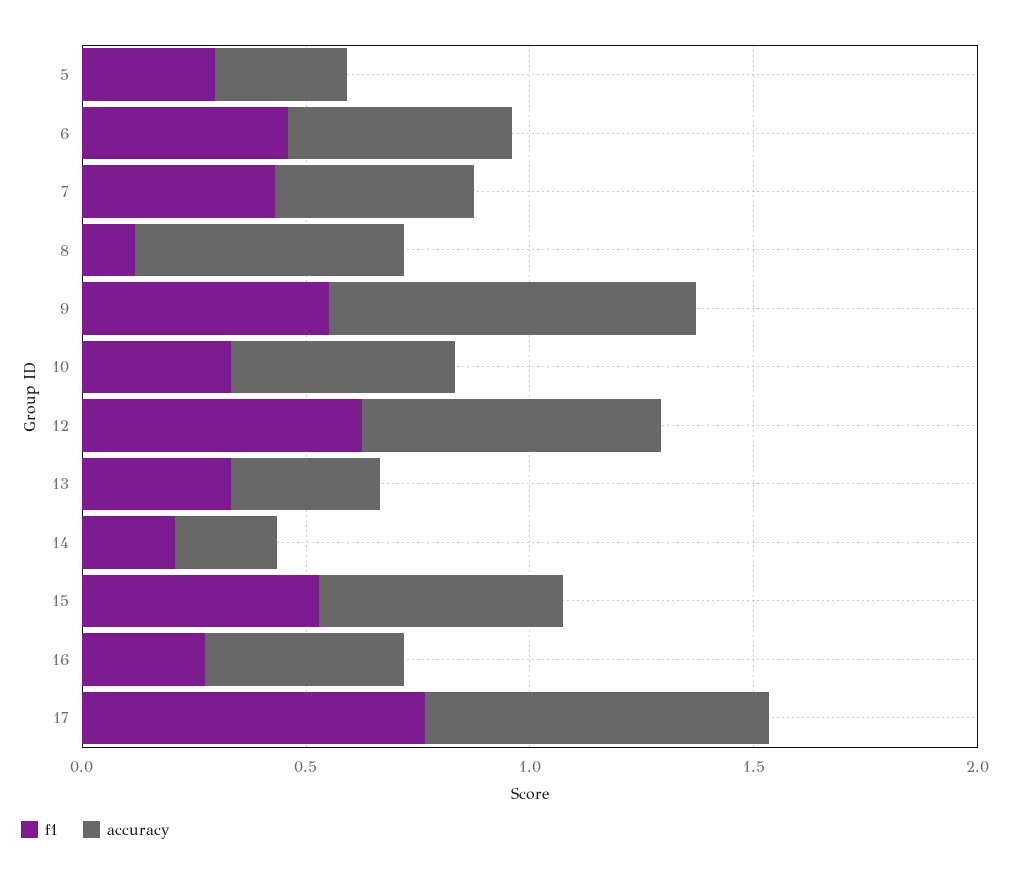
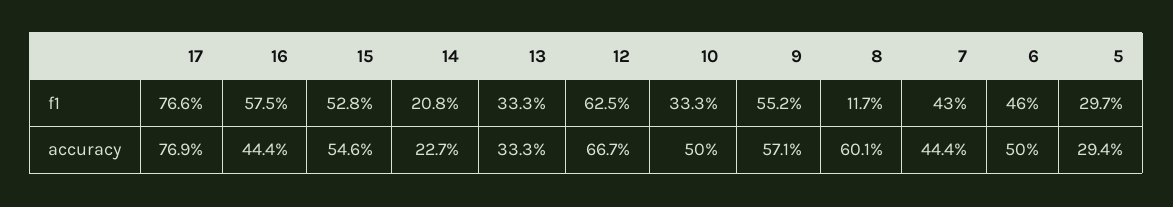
accuracy, 9: 0.8 -> 0.571
f1, 16: 0.3 -> 0.575

